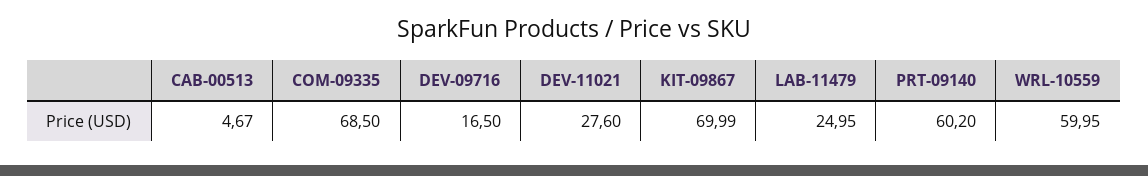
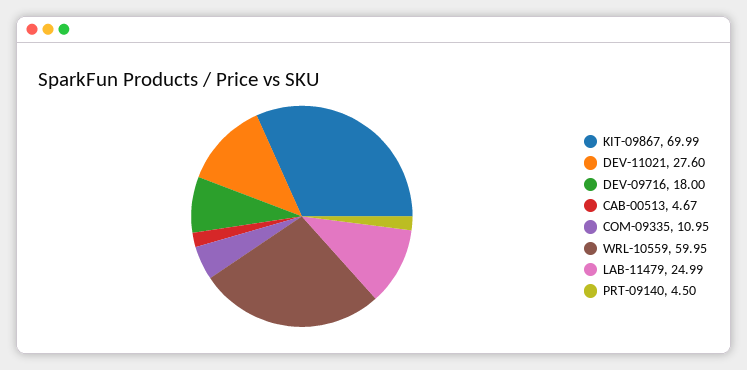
COM-09335: 68.5 -> 10.95
DEV-09716: 16.5 -> 18
LAB-11479: 24.95 -> 24.99
PRT-09140: 60.2 -> 4.5

